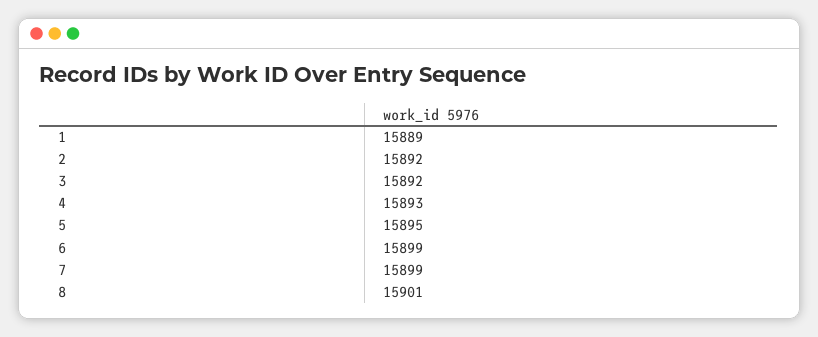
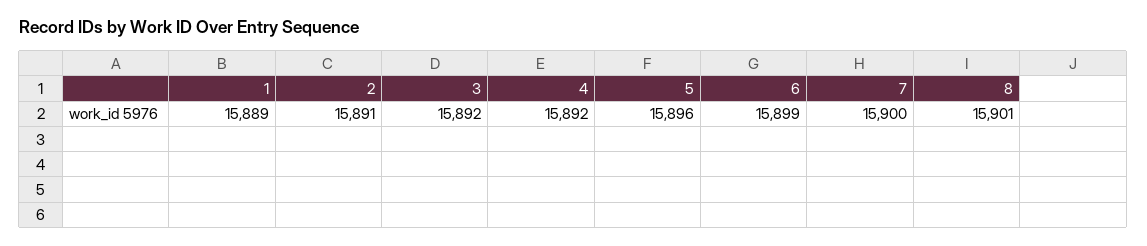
2: 15892 -> 15891
4: 15893 -> 15892
5: 15895 -> 15896
7: 15899 -> 15900

